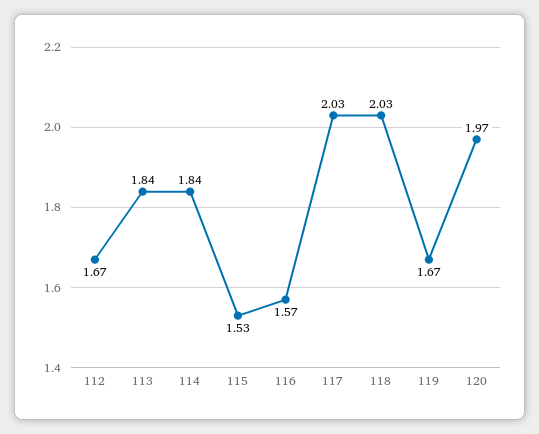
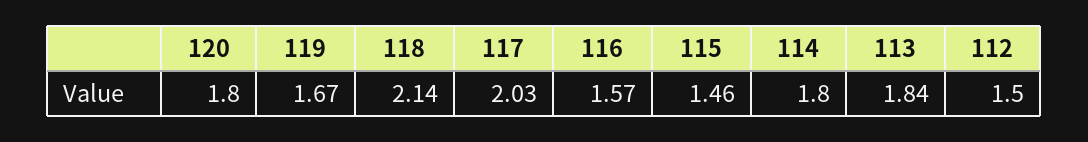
112: 1.67 -> 1.5
114: 1.84 -> 1.8
115: 1.53 -> 1.46
118: 2.03 -> 2.14
120: 1.97 -> 1.8

